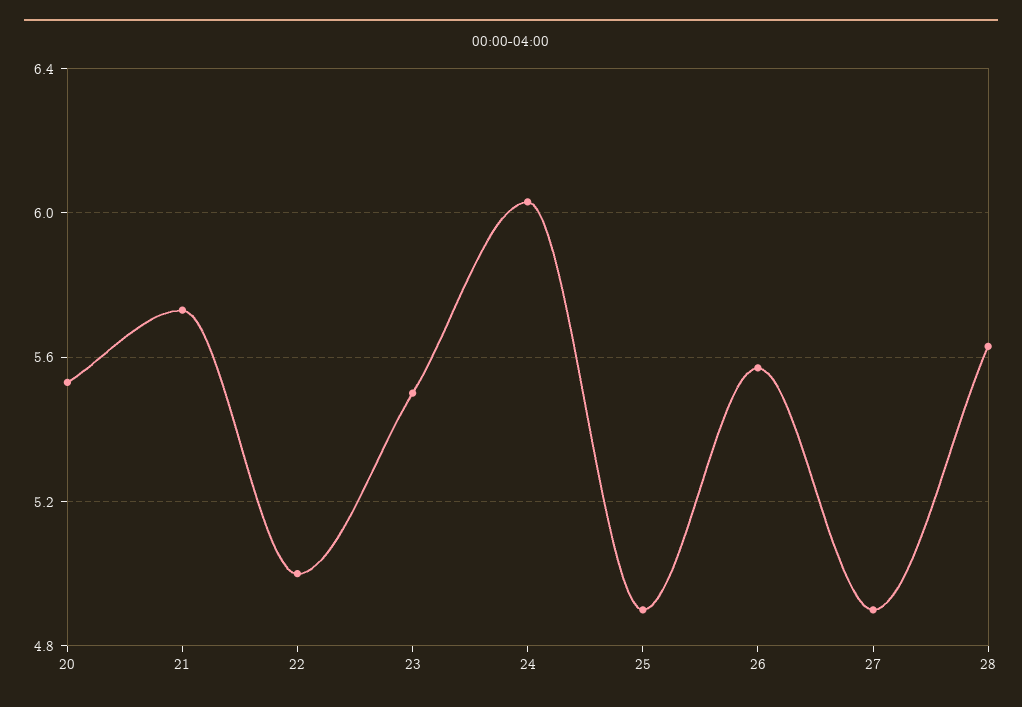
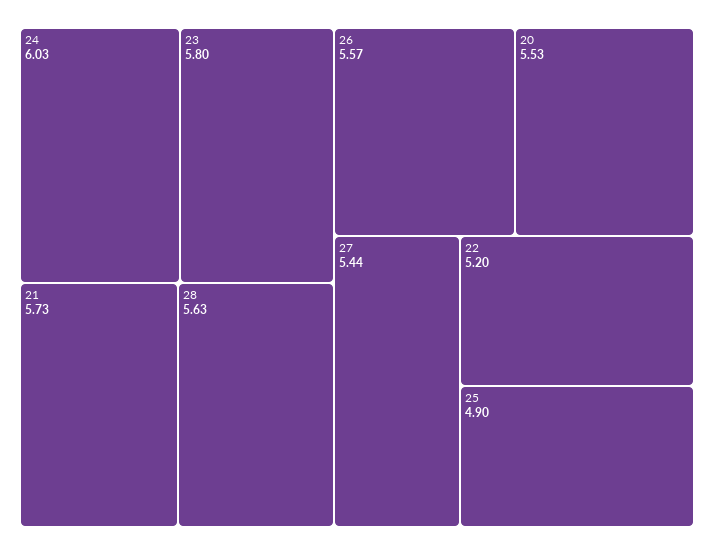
22: 5 -> 5.2
23: 5.5 -> 5.8
27: 4.9 -> 5.44

